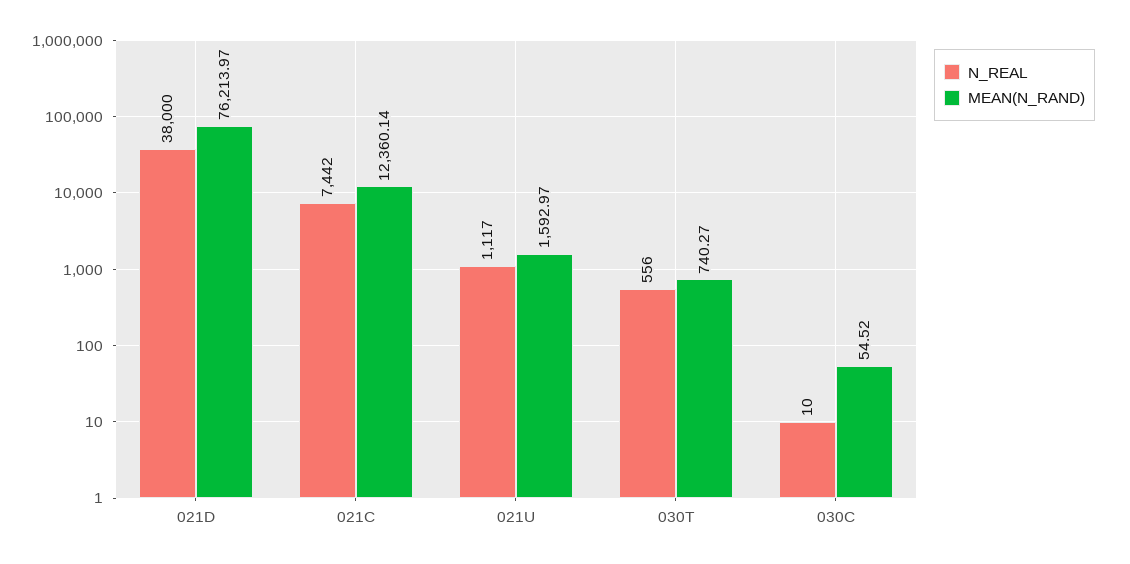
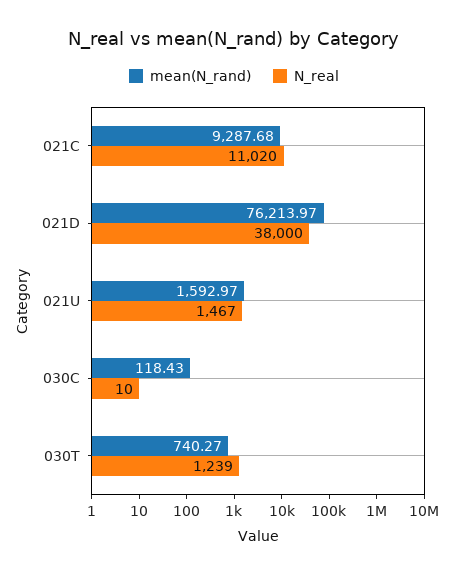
N_REAL, 021C: 7442 -> 11020
MEAN(N_RAND), 021C: 12360.14 -> 9287.68
N_REAL, 021U: 1117 -> 1467
N_REAL, 030T: 556 -> 1239
MEAN(N_RAND), 030C: 54.52 -> 118.43

